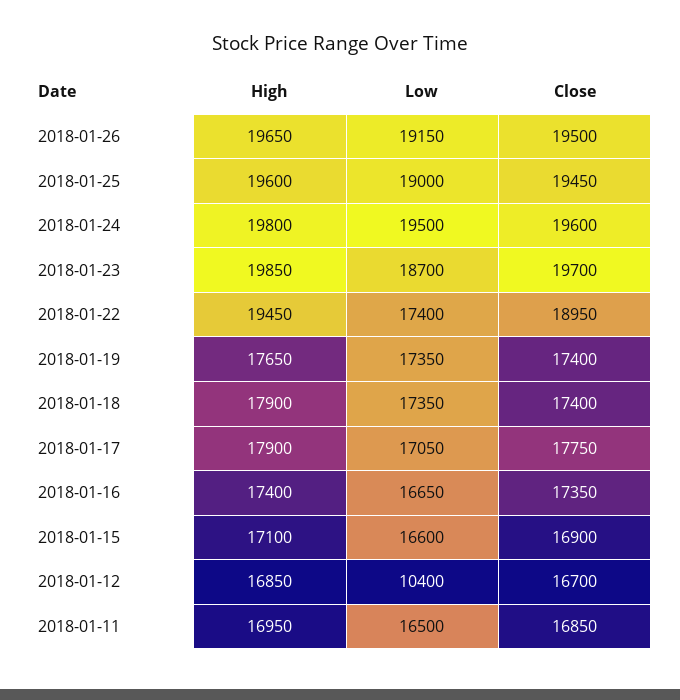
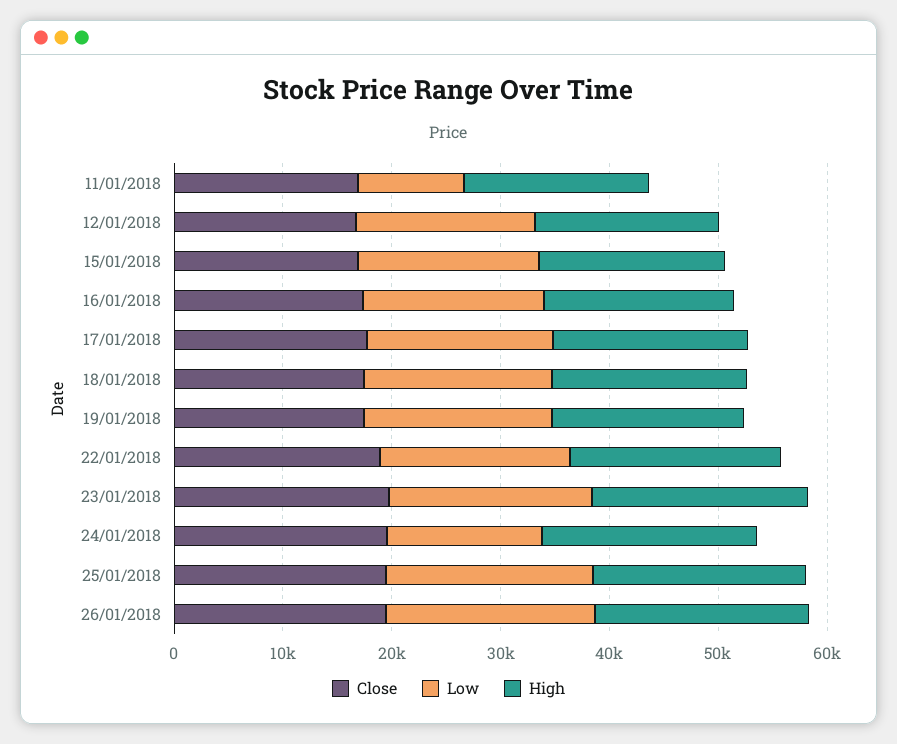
Low, 2018-01-24: 19500 -> 14000
Low, 2018-01-12: 10400 -> 16000
Low, 2018-01-11: 16500 -> 10000

